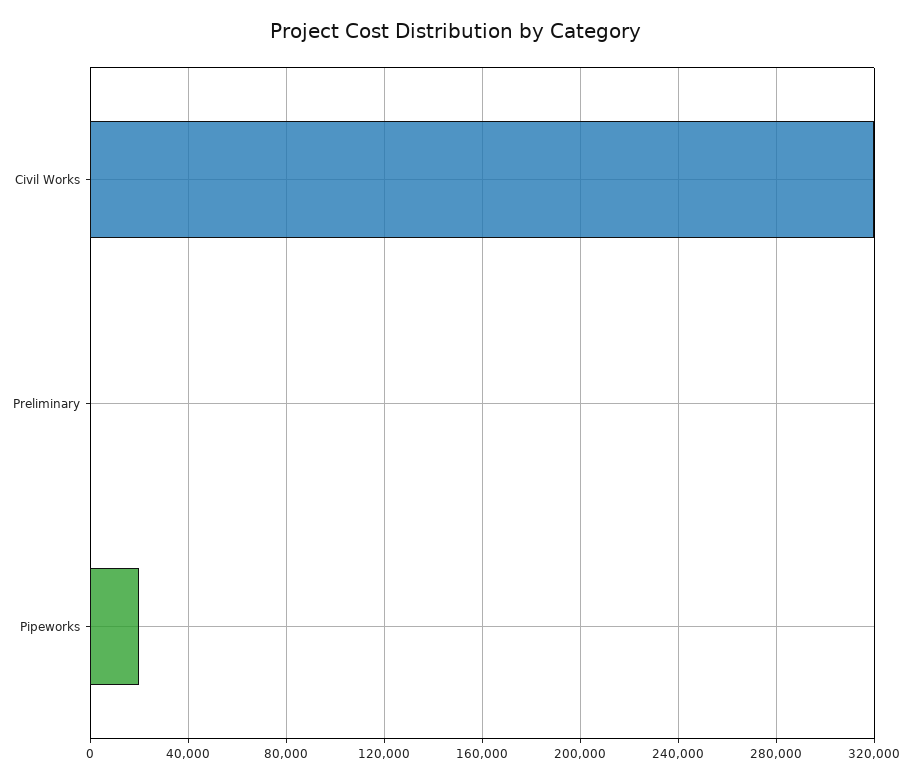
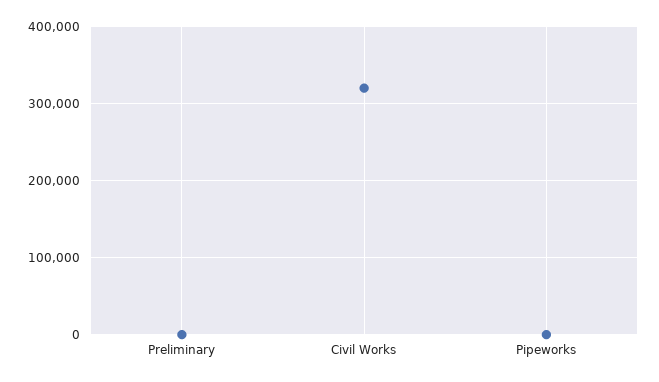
Pipeworks: 20000 -> 0

